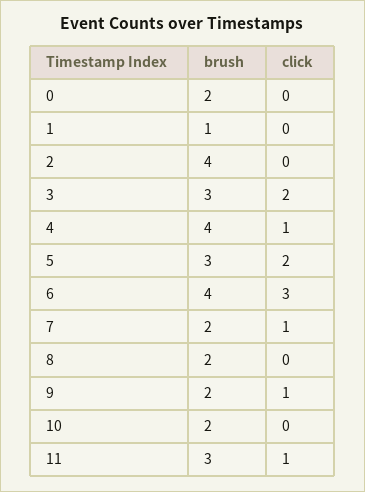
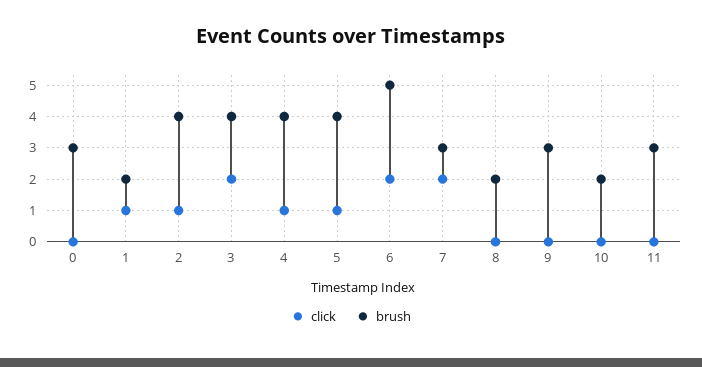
brush, 0: 2 -> 3
brush, 1: 1 -> 2
click, 1: 0 -> 1
click, 2: 0 -> 1
brush, 3: 3 -> 4
brush, 5: 3 -> 4
click, 5: 2 -> 1
brush, 6: 4 -> 5
click, 6: 3 -> 2
brush, 7: 2 -> 3
click, 7: 1 -> 2
brush, 9: 2 -> 3
click, 9: 1 -> 0
click, 11: 1 -> 0

